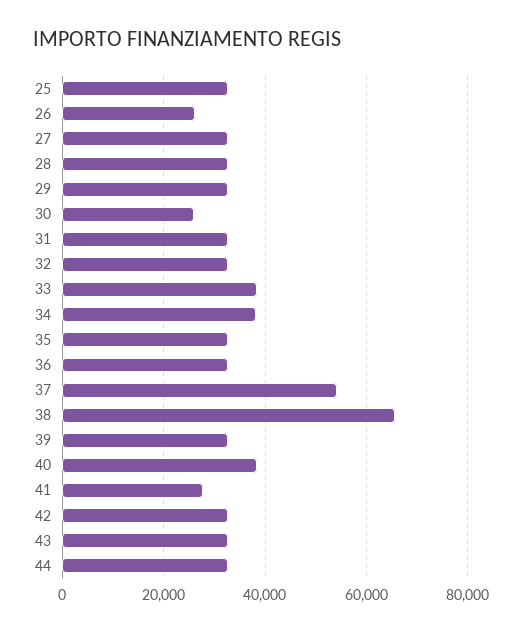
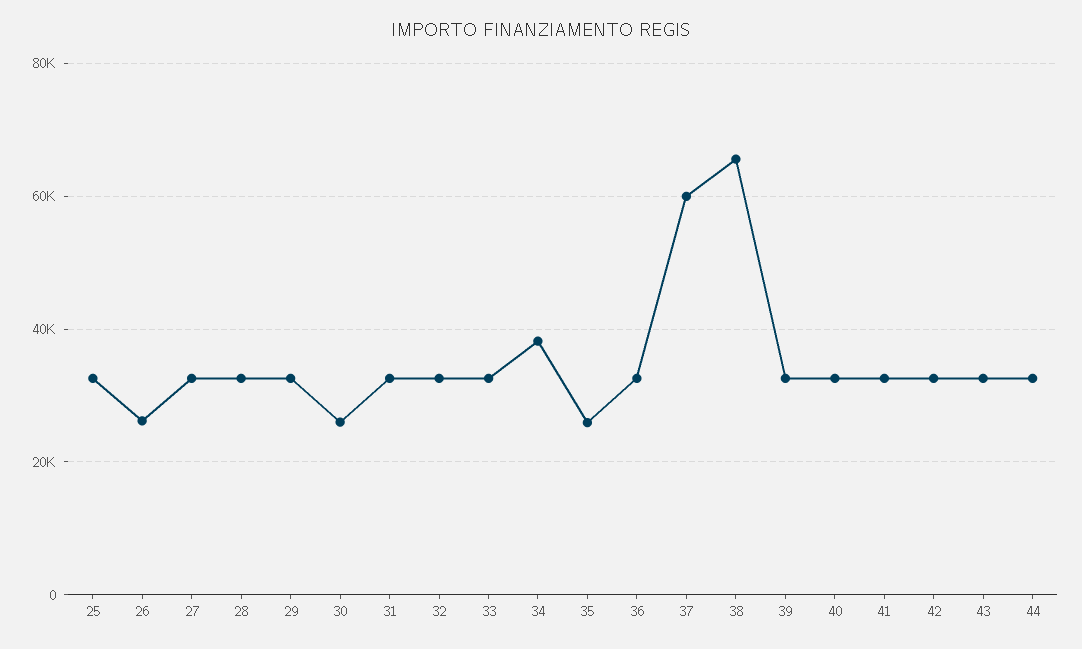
33: 38000 -> 32000
35: 32000 -> 26000
37: 54000 -> 60000
40: 38000 -> 32000
41: 28000 -> 32000

